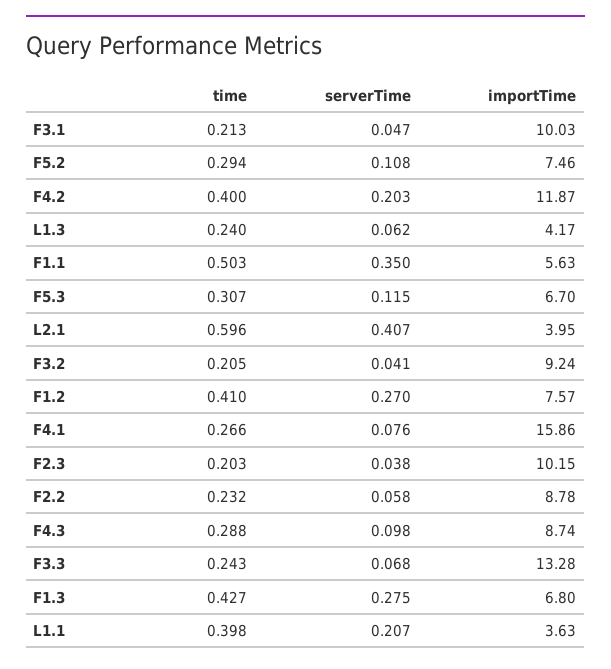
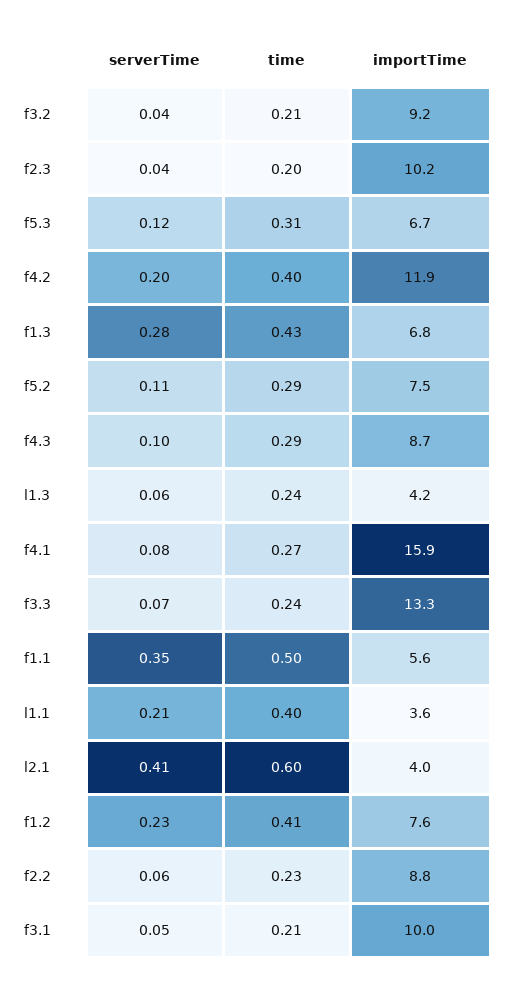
serverTime, F1.2: 0.27 -> 0.23

